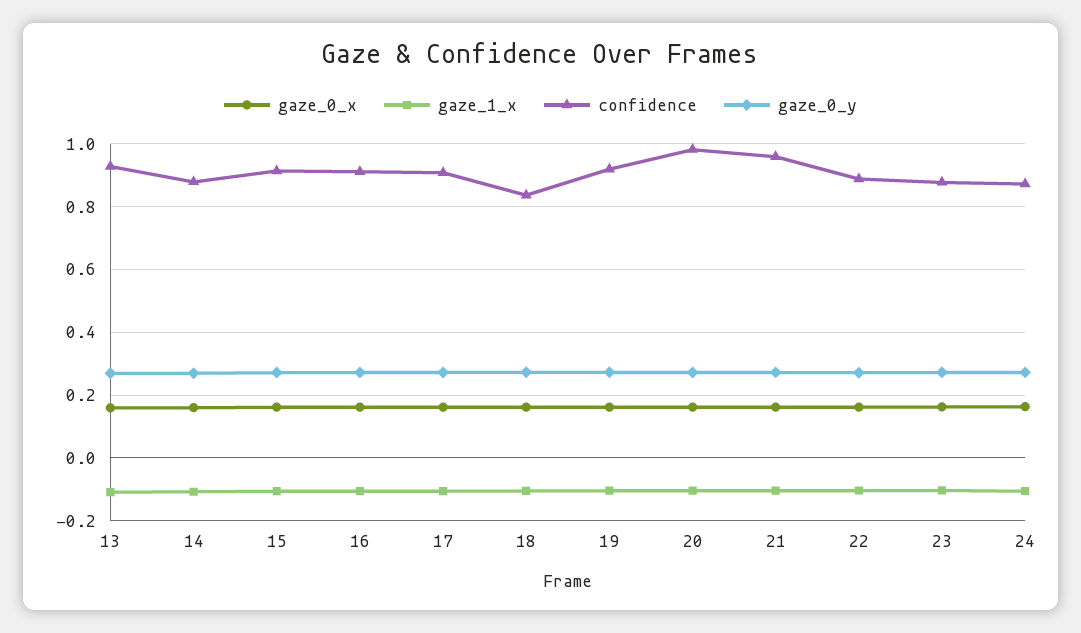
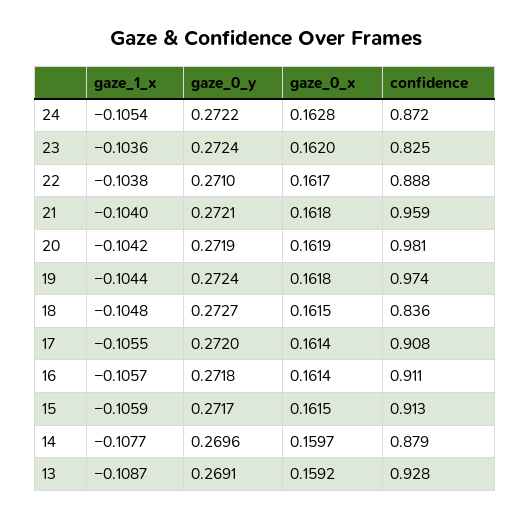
confidence, 19: 0.92 -> 0.974
confidence, 23: 0.88 -> 0.825

